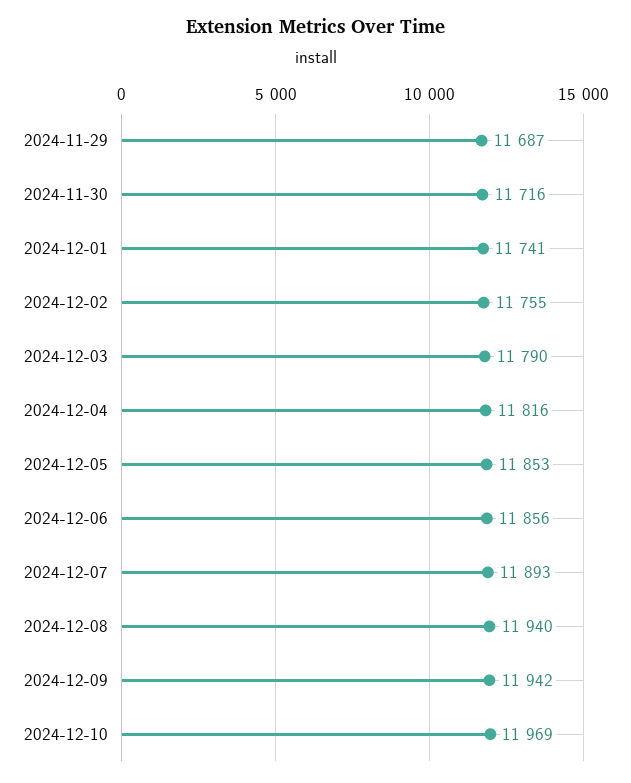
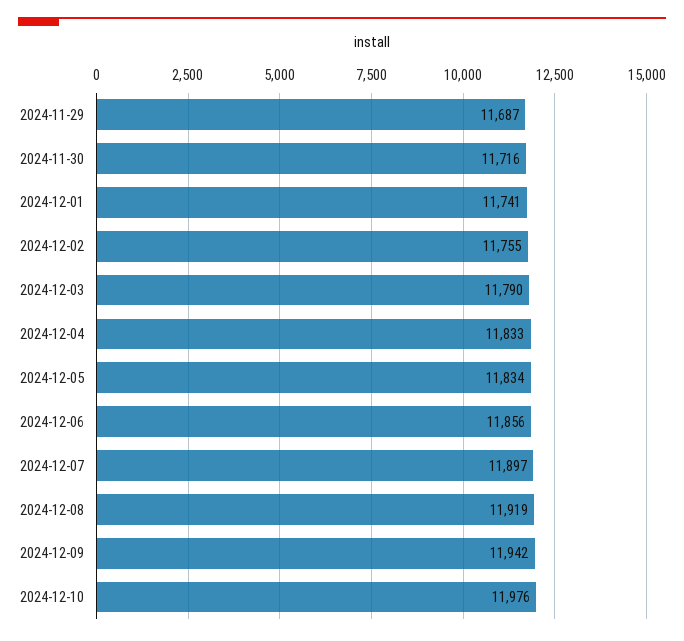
2024-12-04: 11816 -> 11833
2024-12-05: 11853 -> 11834
2024-12-07: 11893 -> 11897
2024-12-08: 11940 -> 11919
2024-12-10: 11969 -> 11976

